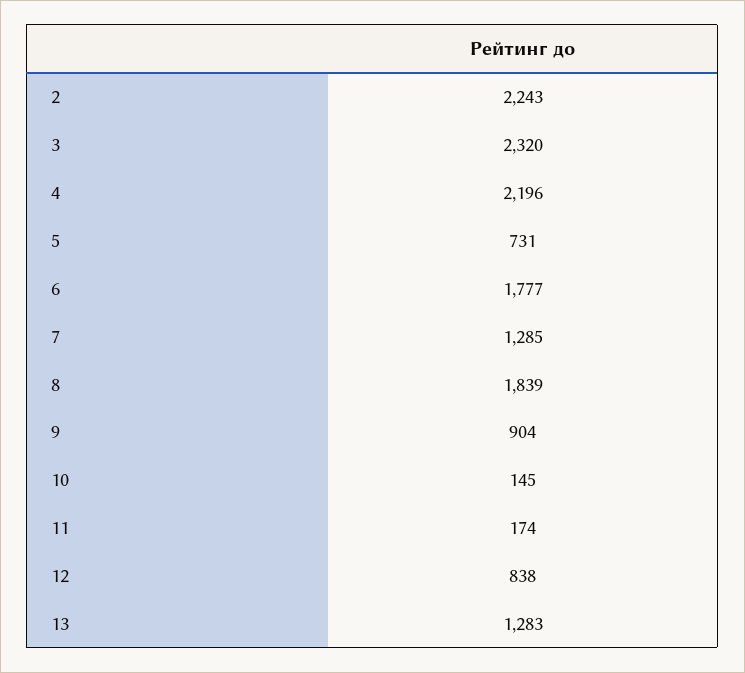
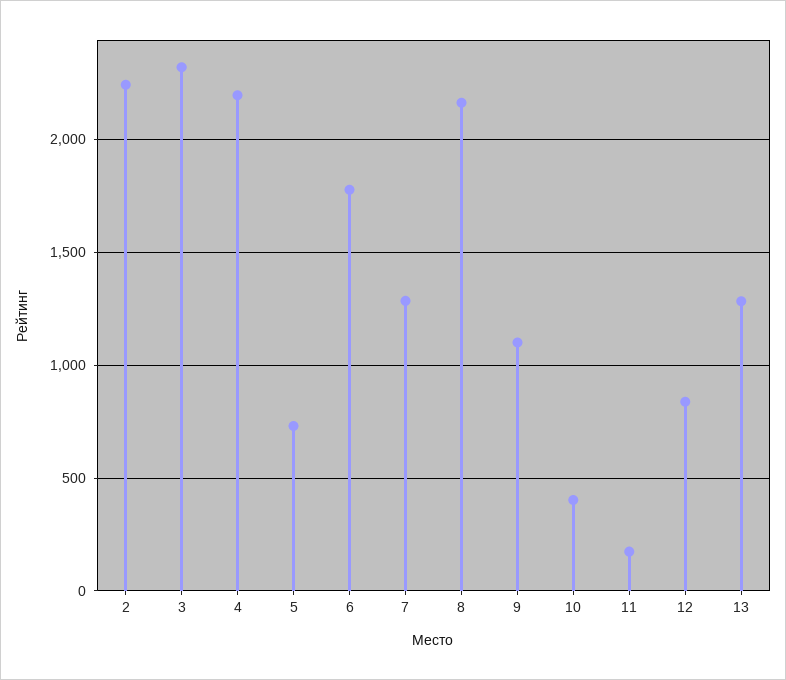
8: 1839 -> 2150
9: 904 -> 1100
10: 145 -> 400

